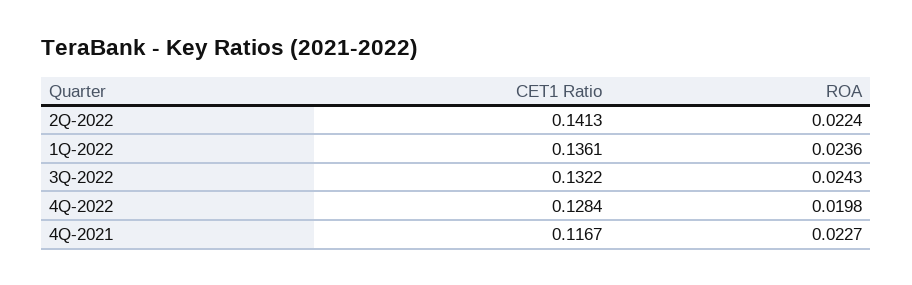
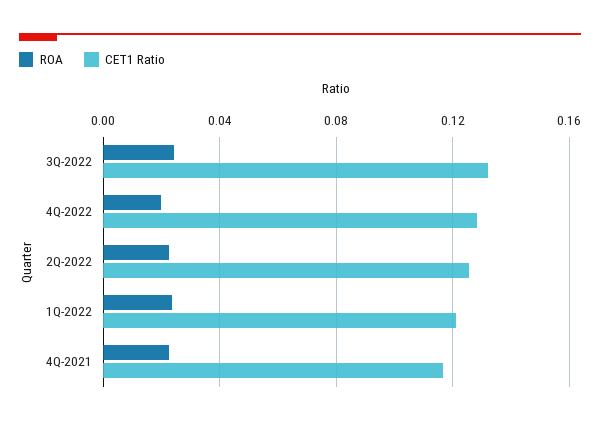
CET1 Ratio, 2Q-2022: 0.1413 -> 0.125
CET1 Ratio, 1Q-2022: 0.1361 -> 0.12

